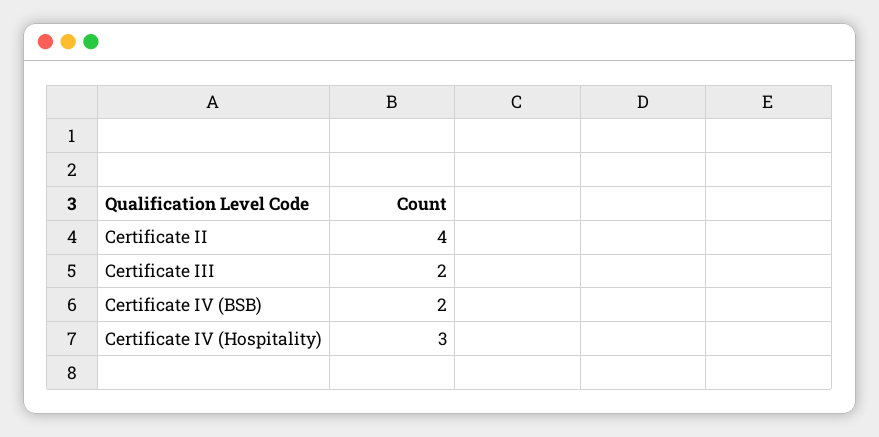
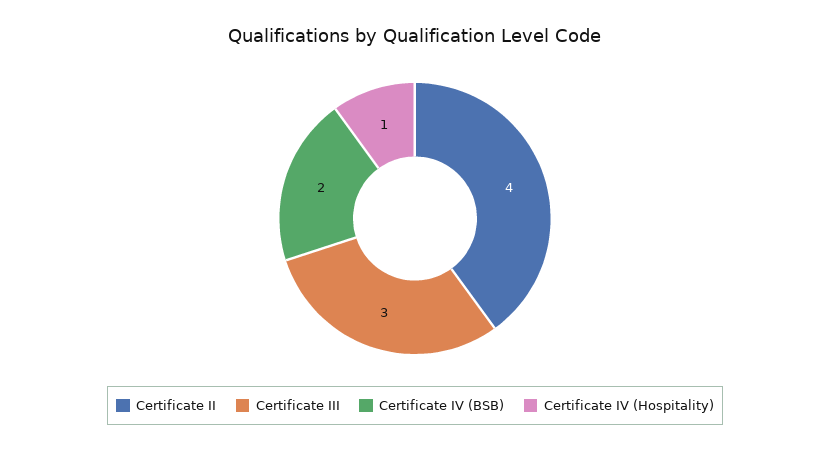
Certificate III: 2 -> 3
Certificate IV (Hospitality): 3 -> 1

